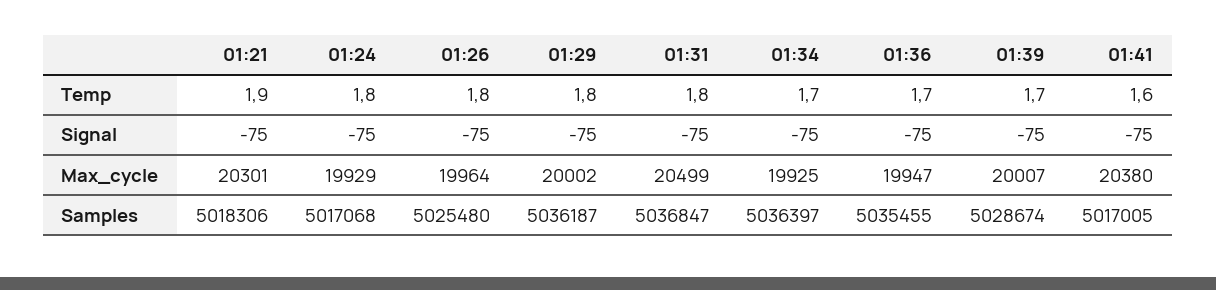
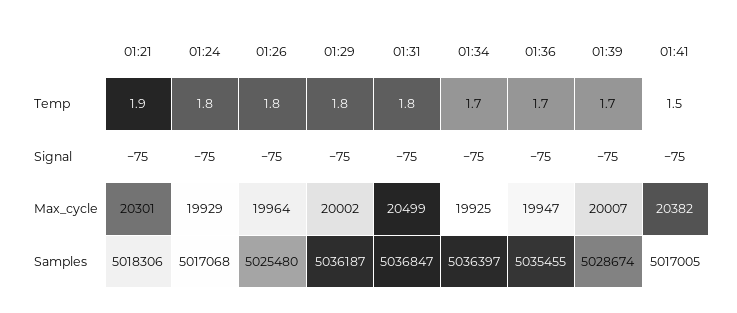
01:41, Temp: 1.6 -> 1.5
01:41, Max_cycle: 20380 -> 20382

